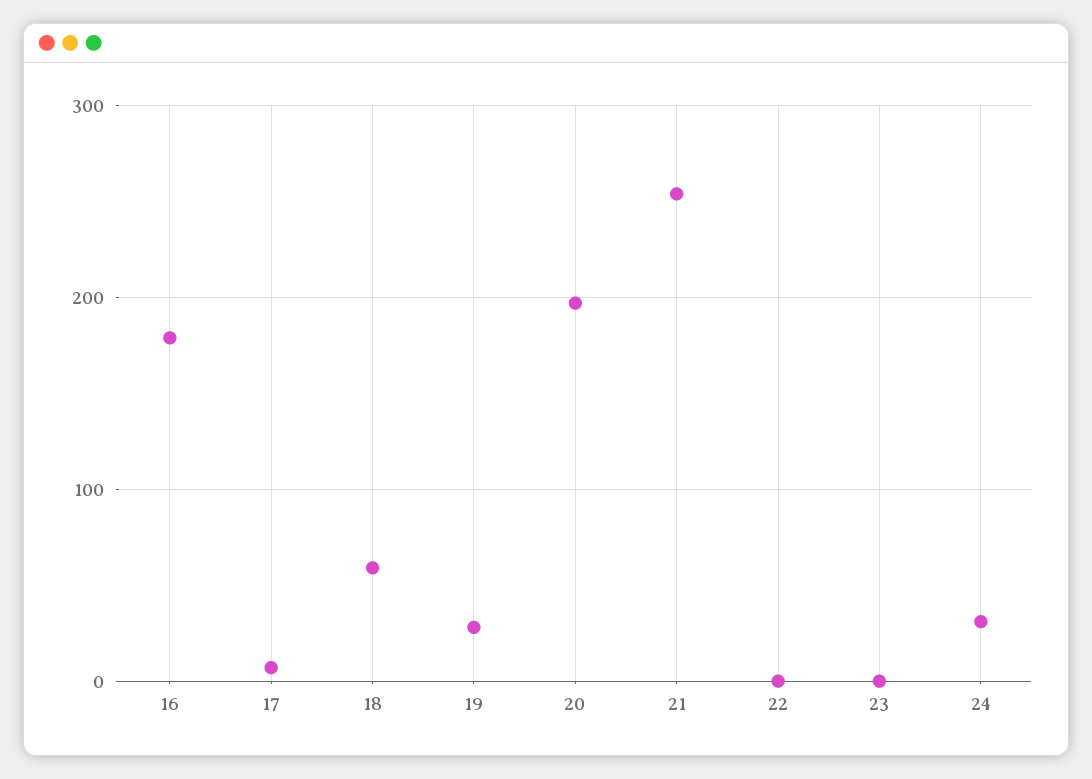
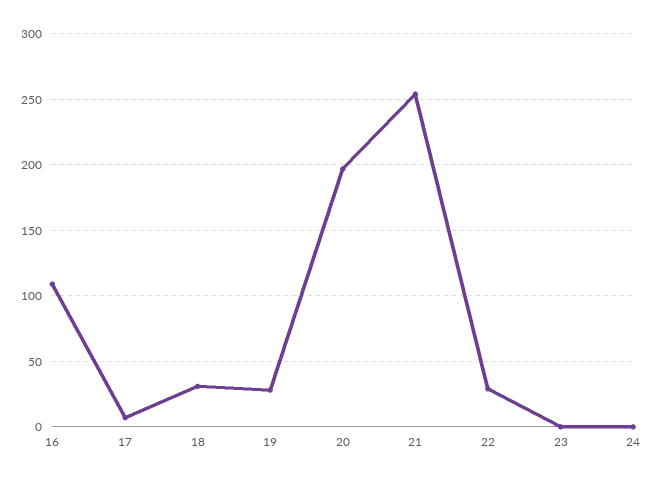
16: 180 -> 110
18: 60 -> 30
22: 0 -> 30
24: 30 -> 0

